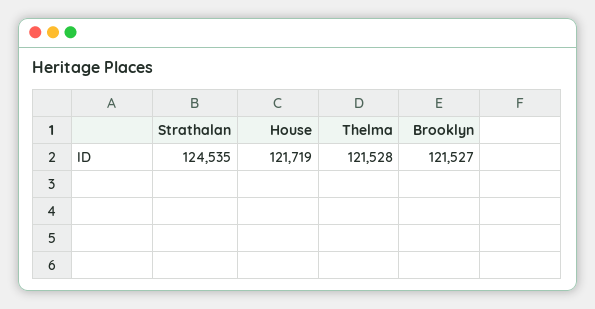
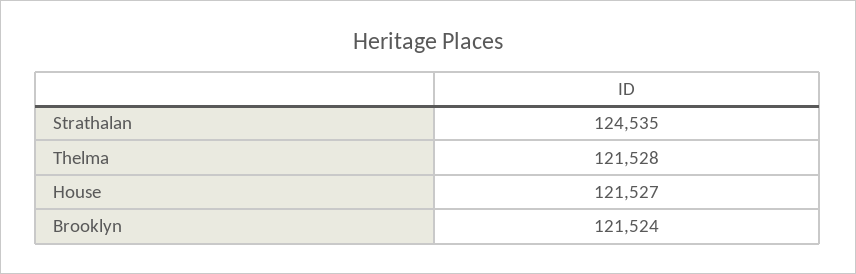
House: 121719 -> 121527
Brooklyn: 121527 -> 121524

